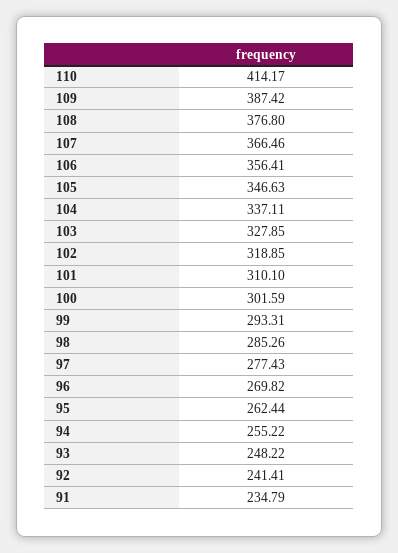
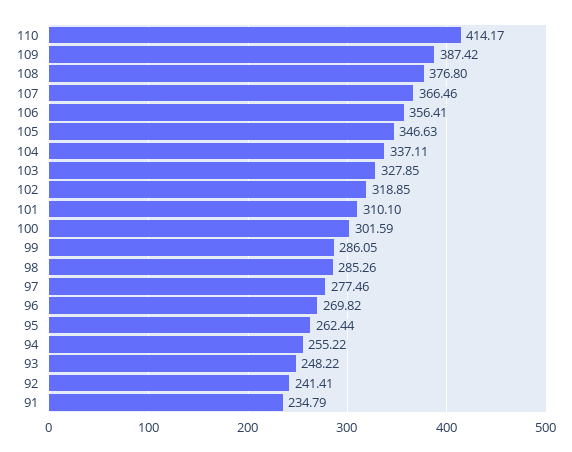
99: 293.31 -> 286.05
97: 277.43 -> 277.46

